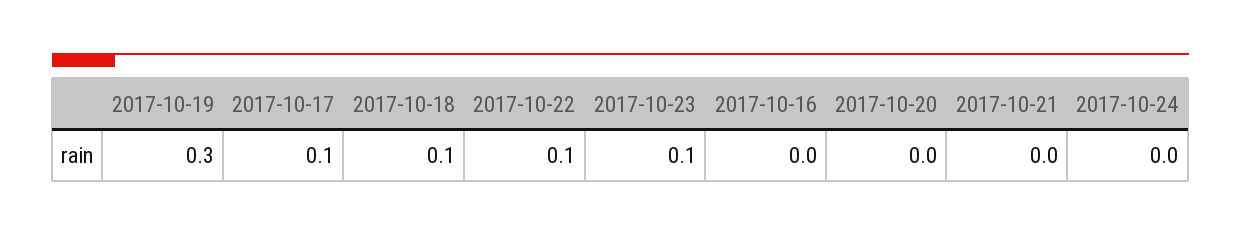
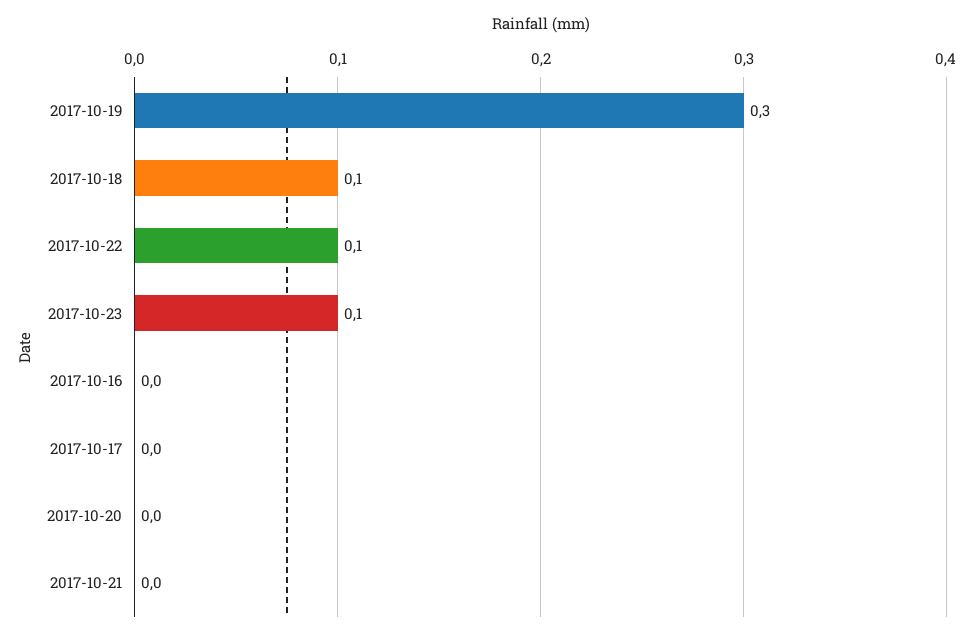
2017-10-17: 0.1 -> 0
2017-10-24: 0 -> none

